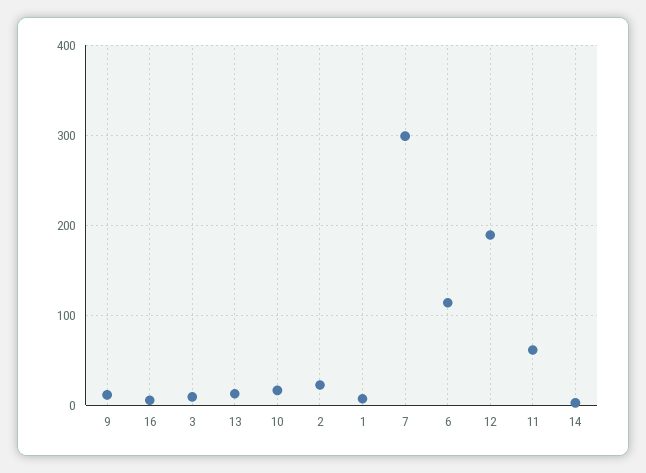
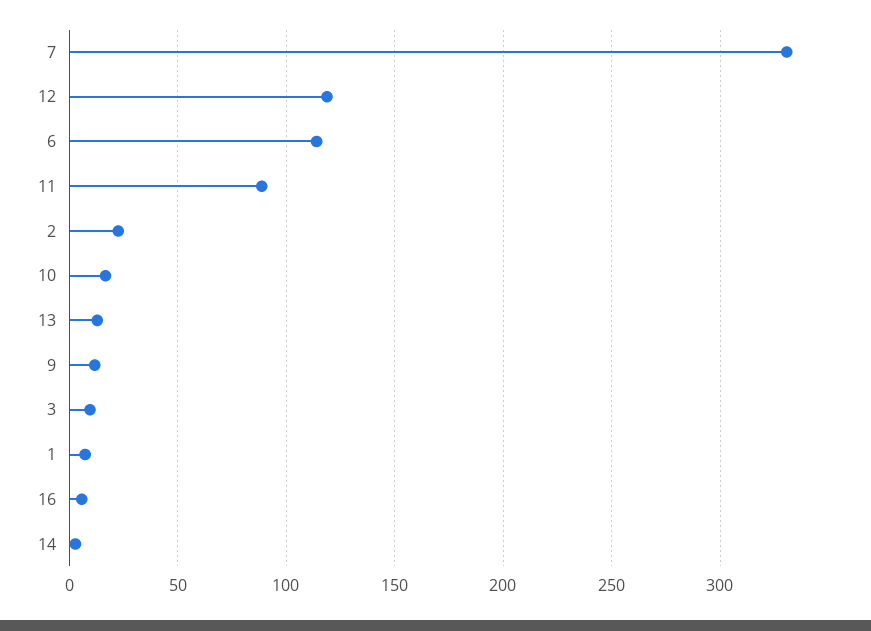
7: 300 -> 330
12: 190 -> 120
11: 60 -> 90

